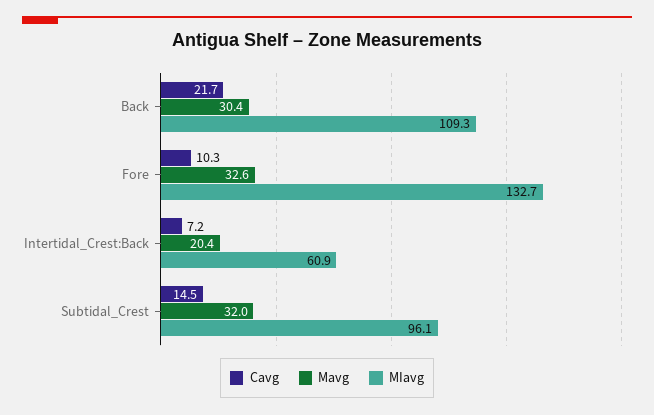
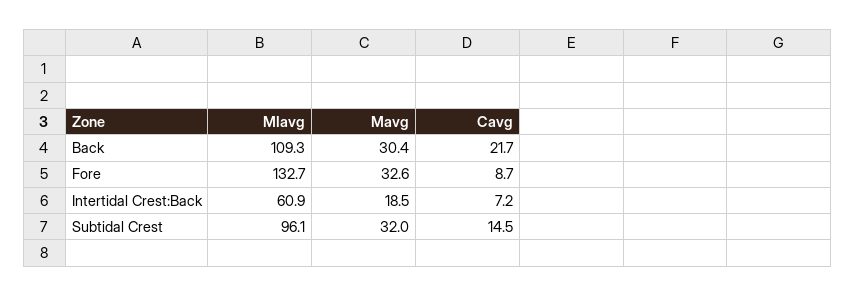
Cavg, Fore: 10.3 -> 8.7
Mavg, Intertidal_Crest:Back: 20.4 -> 18.5

